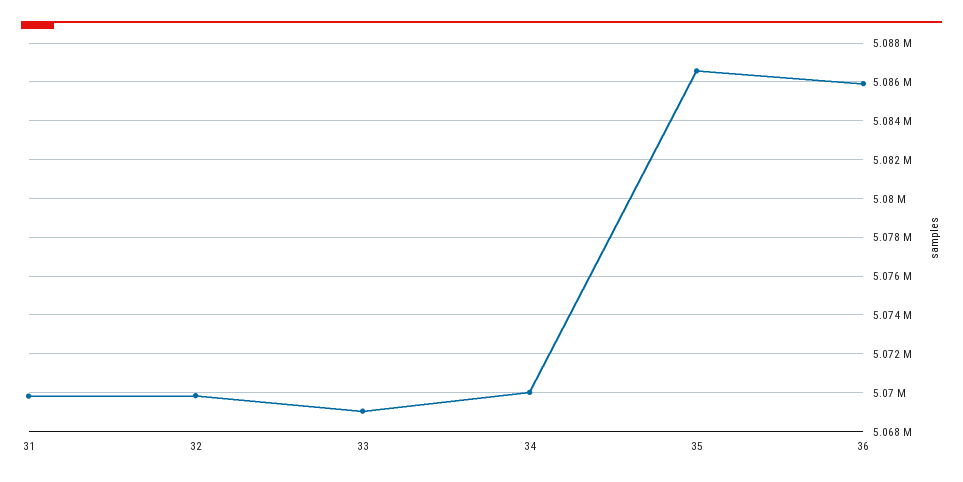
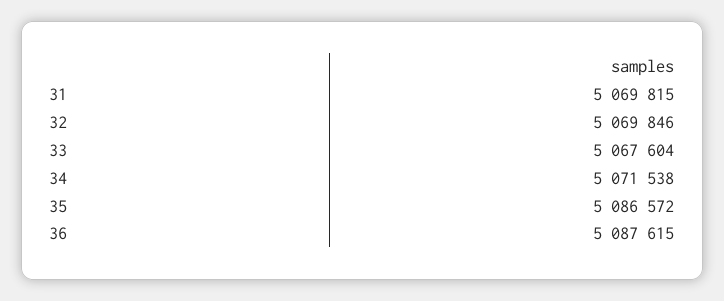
33: 5069000 -> 5067604
34: 5070000 -> 5071538
36: 5086000 -> 5087615

